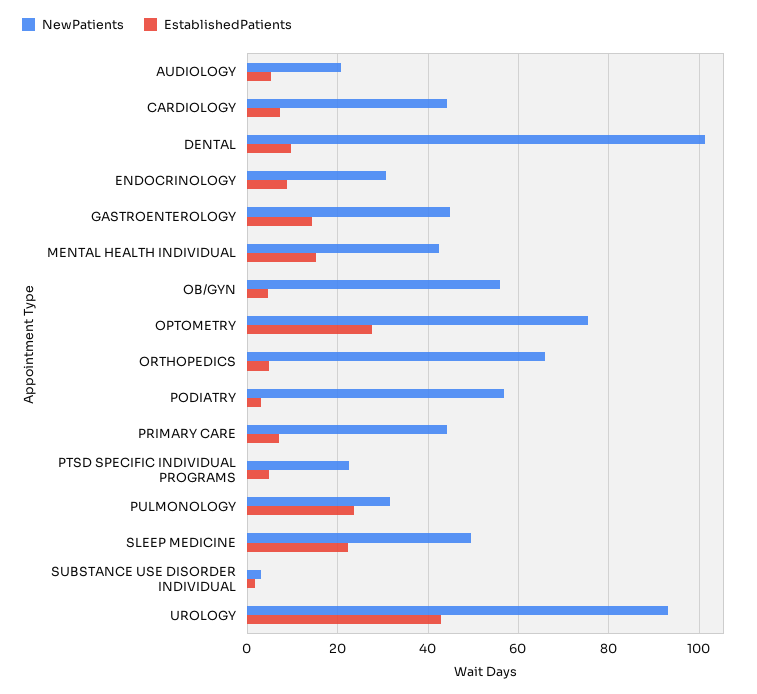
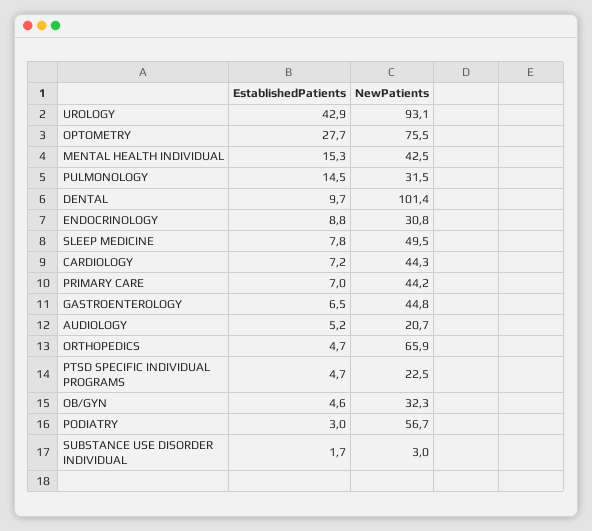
EstablishedPatients, GASTROENTEROLOGY: 14 -> 6.5
NewPatients, OB/GYN: 56 -> 32.3
EstablishedPatients, PULMONOLOGY: 24 -> 14.5
EstablishedPatients, SLEEP MEDICINE: 22 -> 7.8

